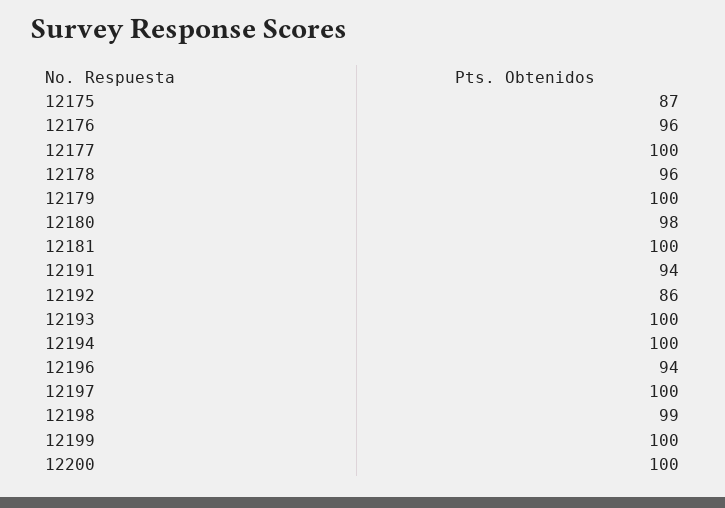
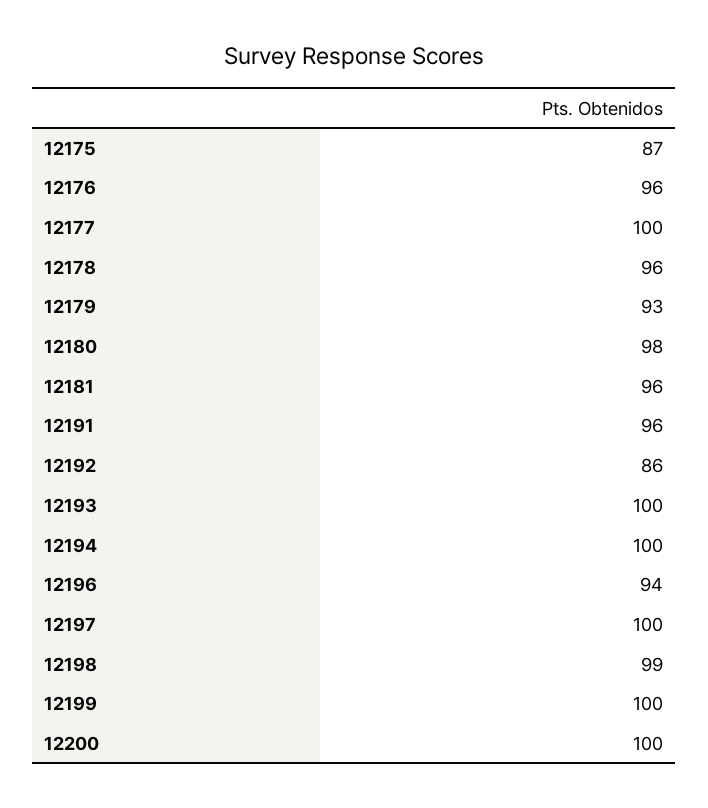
12179: 100 -> 93
12181: 100 -> 96
12191: 94 -> 96

